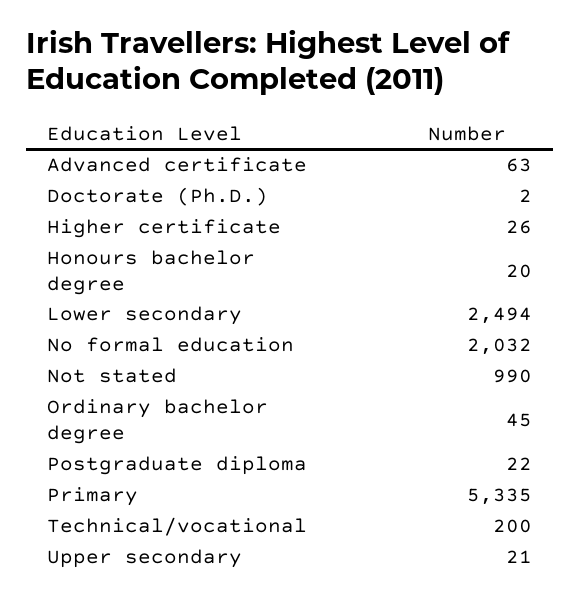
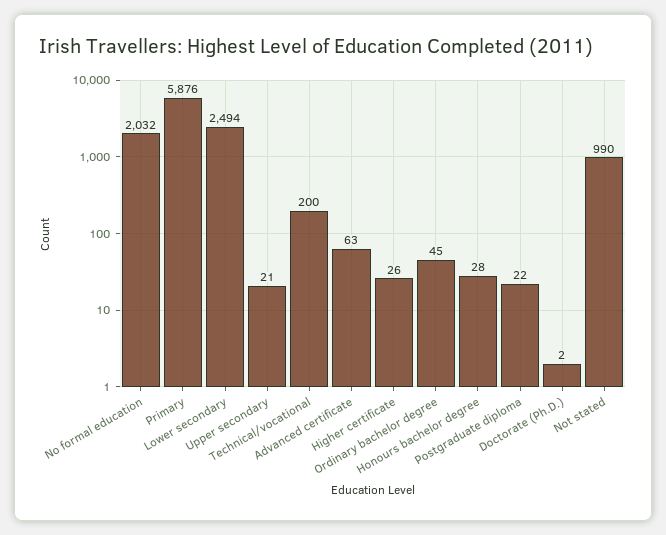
Honours bachelor degree: 20 -> 28
Primary: 5335 -> 5876

